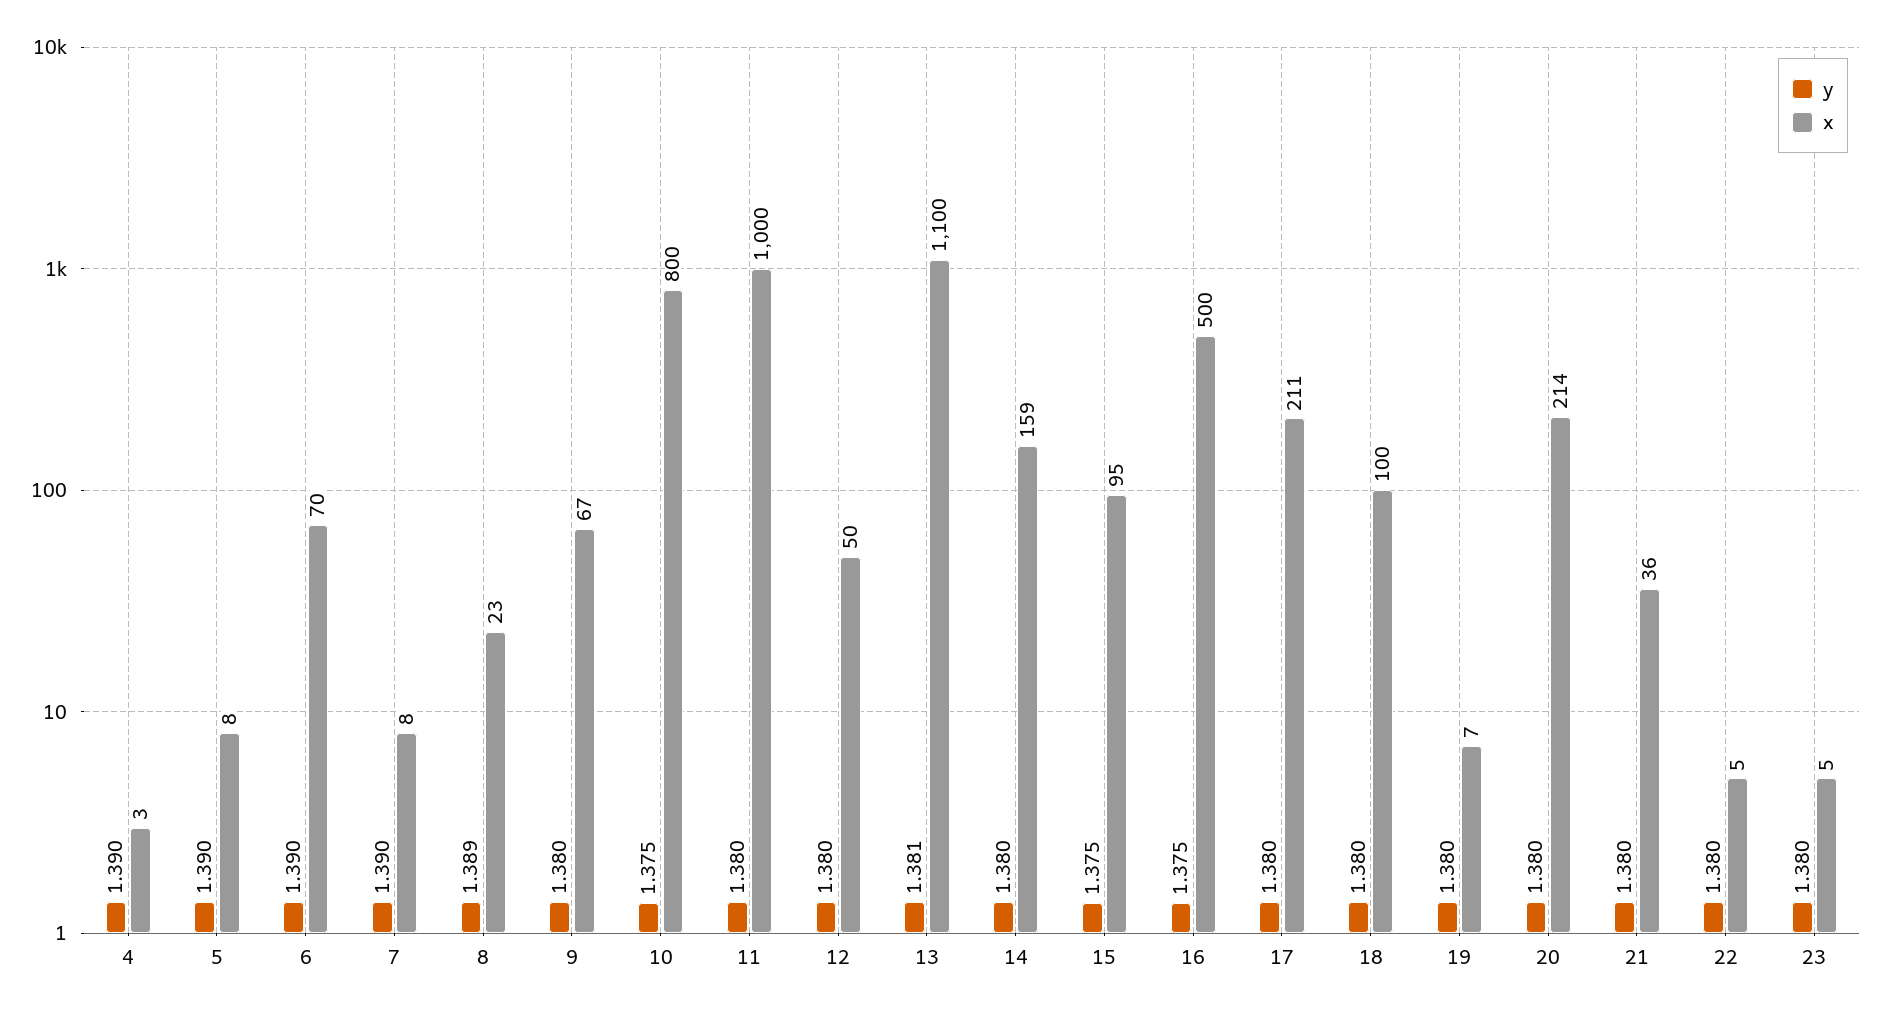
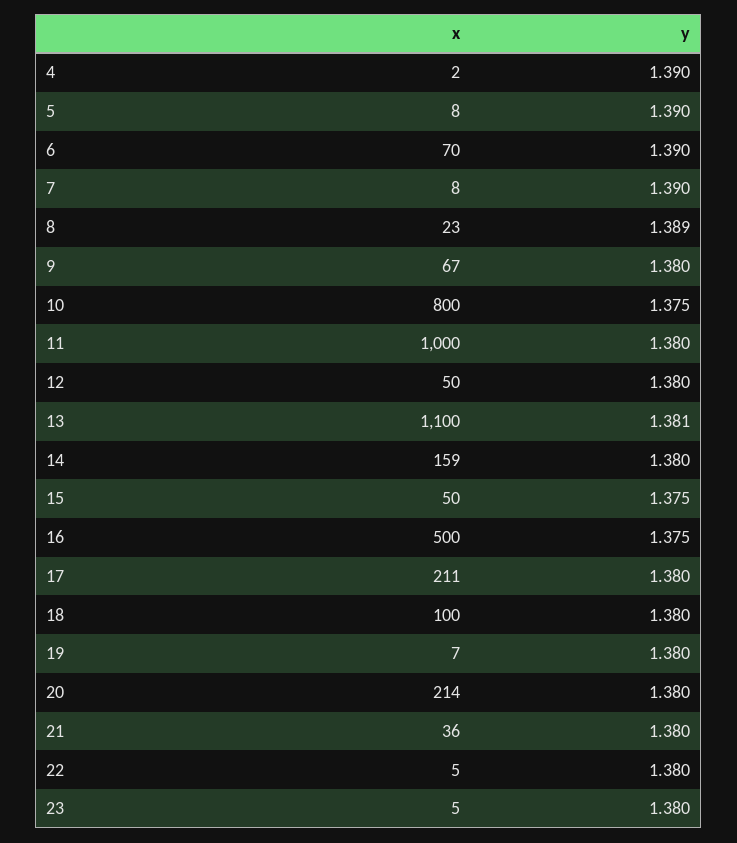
x, 4: 3 -> 2
x, 15: 95 -> 50

